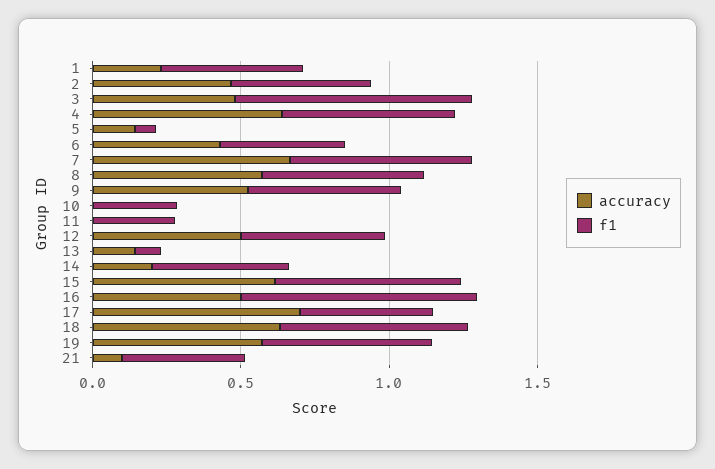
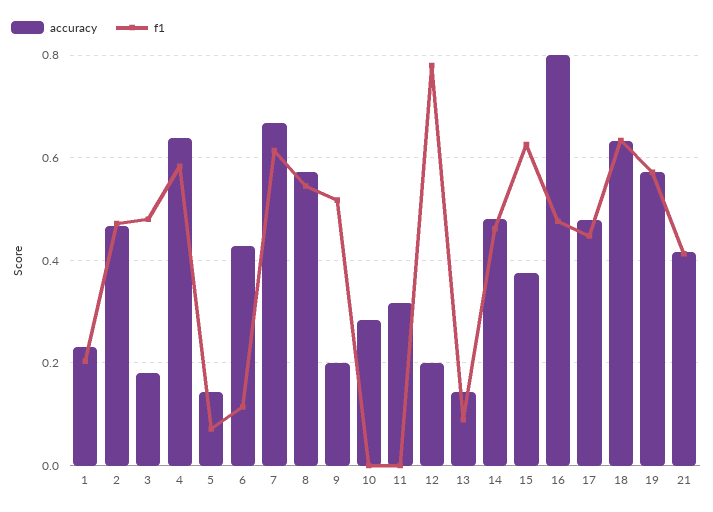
f1, 1: 0.5 -> 0.2
accuracy, 3: 0.5 -> 0.18
f1, 3: 0.8 -> 0.48
f1, 6: 0.4 -> 0.12
accuracy, 9: 0.5 -> 0.2
accuracy, 10: 0 -> 0.28
f1, 10: 0.3 -> 0
accuracy, 11: 0 -> 0.32
f1, 11: 0.3 -> 0
accuracy, 12: 0.5 -> 0.2
f1, 12: 0.5 -> 0.78
accuracy, 14: 0.2 -> 0.48
accuracy, 15: 0.6 -> 0.38
accuracy, 16: 0.5 -> 0.8
f1, 16: 0.8 -> 0.48
accuracy, 17: 0.7 -> 0.48
accuracy, 21: 0.1 -> 0.42

